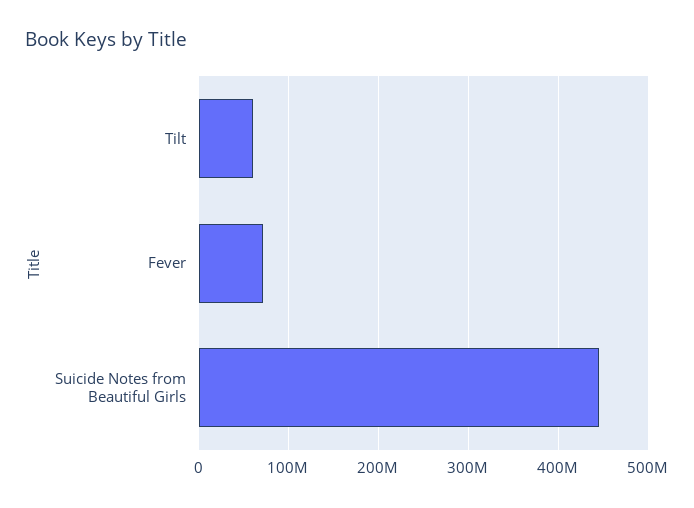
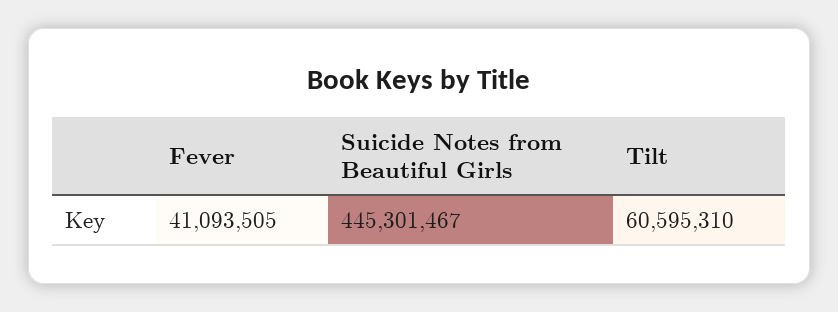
Fever: 70000000 -> 41093505

